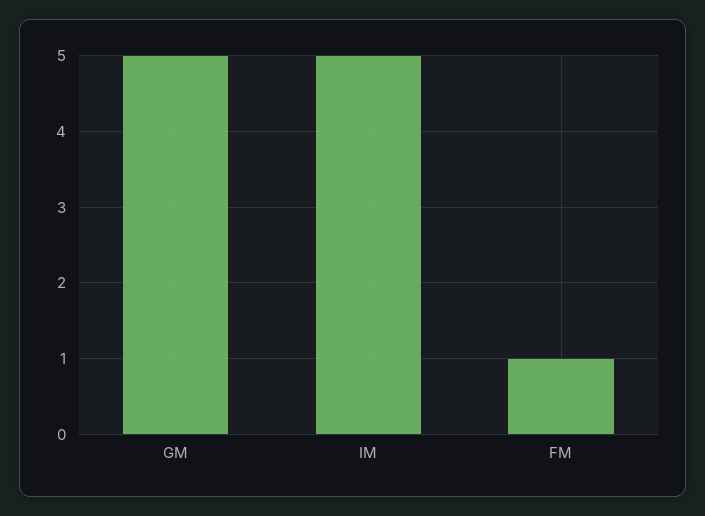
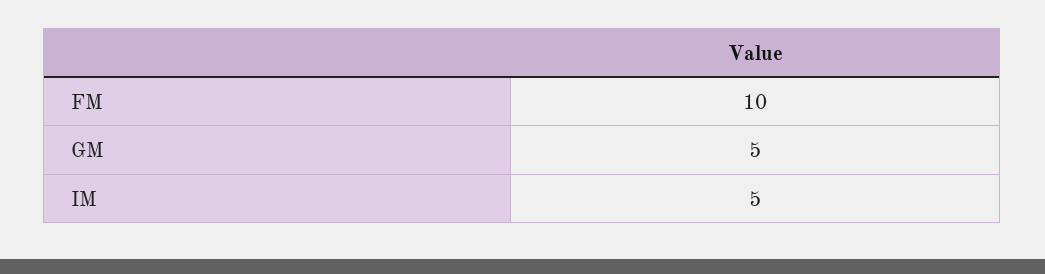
FM: 1 -> 10

